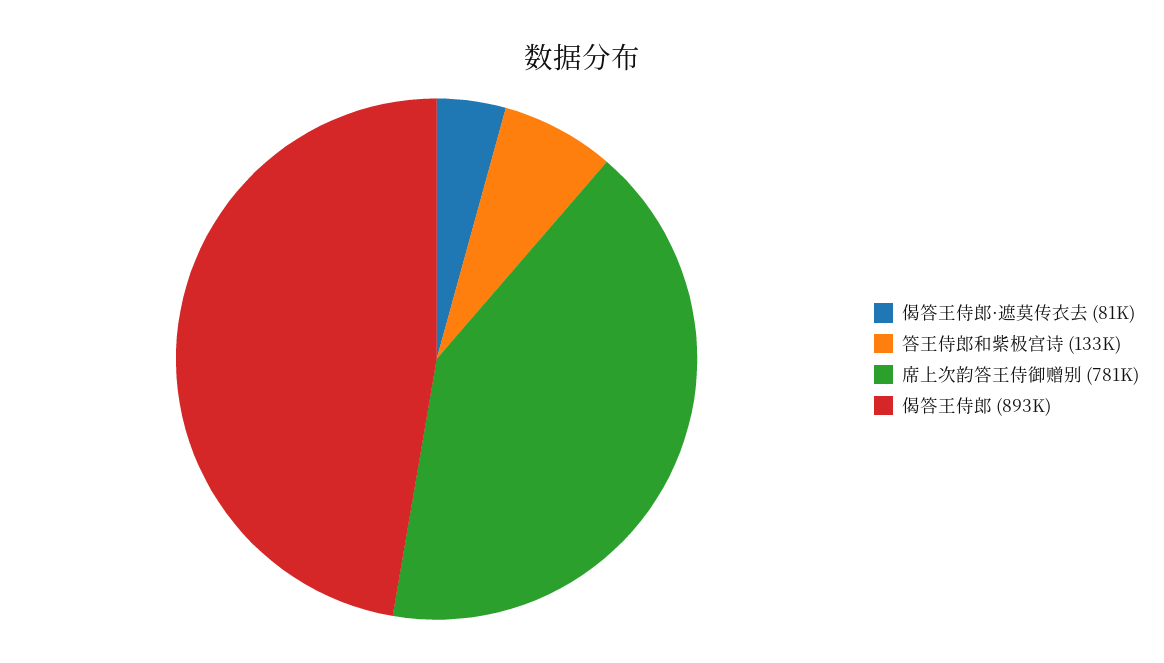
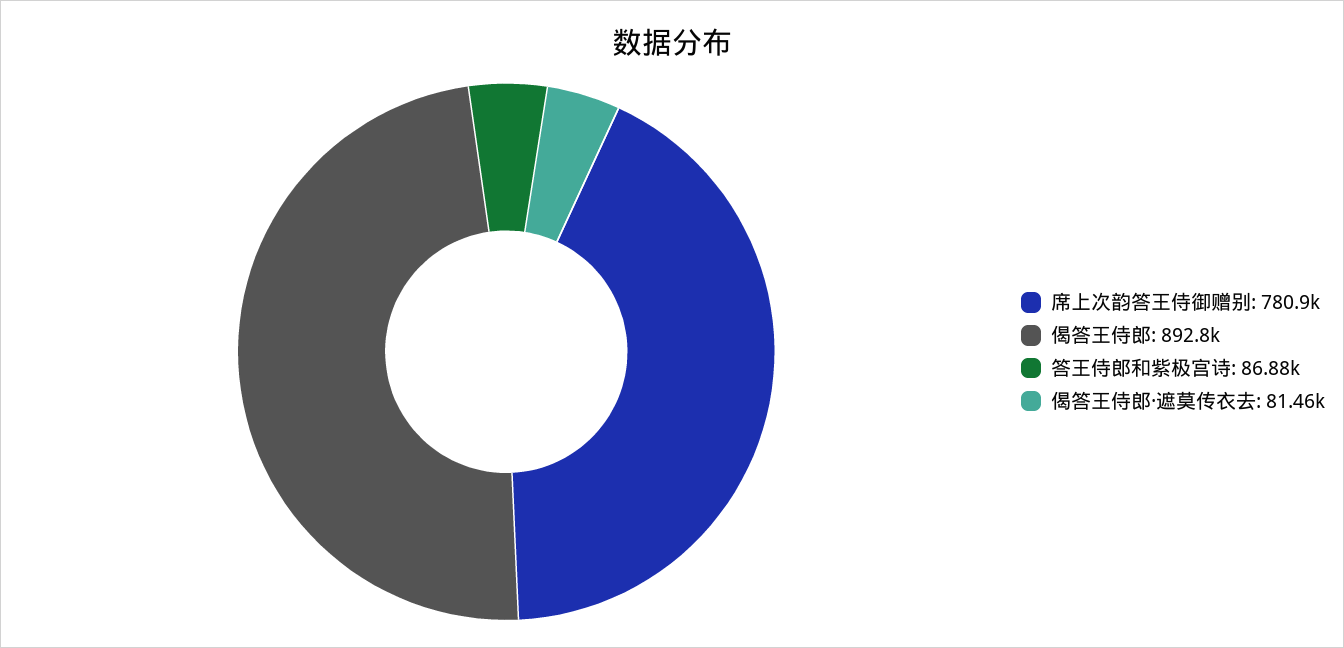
答王侍郎和紫极宫诗: 133000 -> 86880

